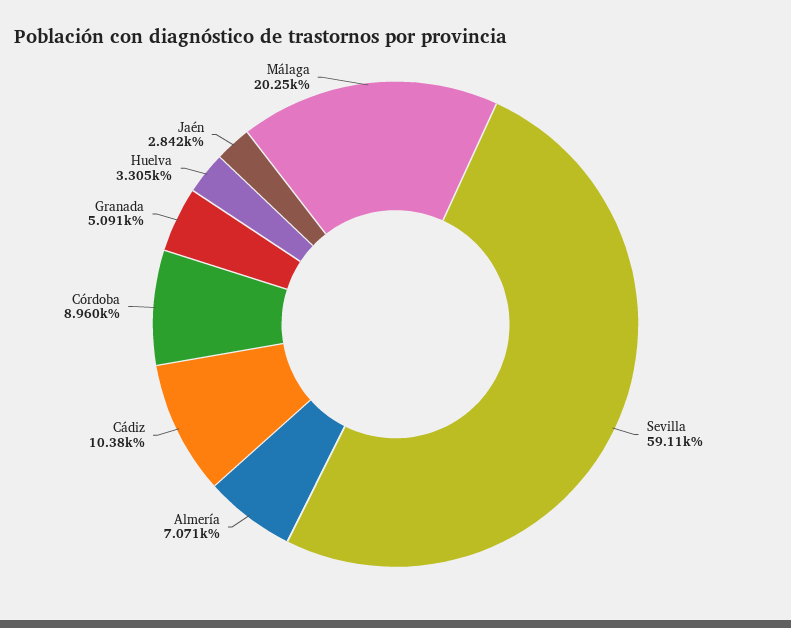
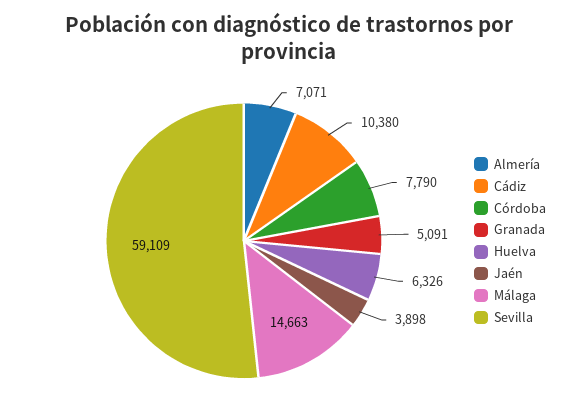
Córdoba: 8960 -> 7790
Huelva: 3305 -> 6326
Jaén: 2842 -> 3898
Málaga: 20250 -> 14663

